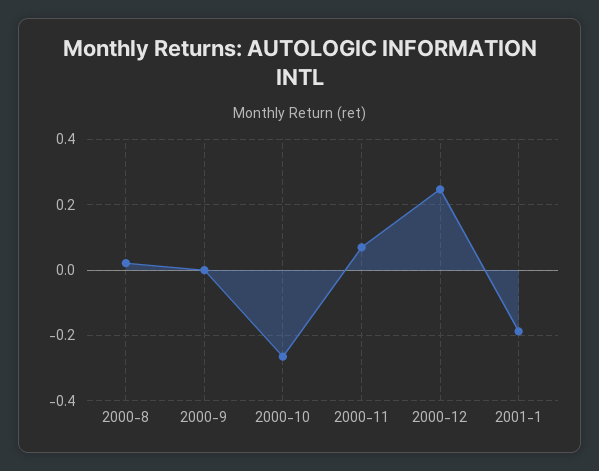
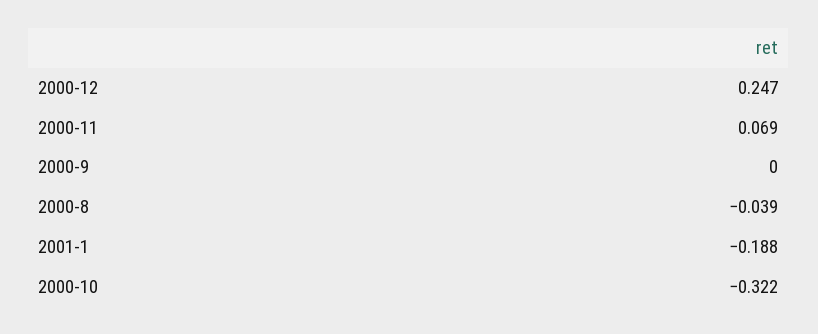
2000-8: 0.02 -> -0.039
2000-10: -0.26 -> -0.322

